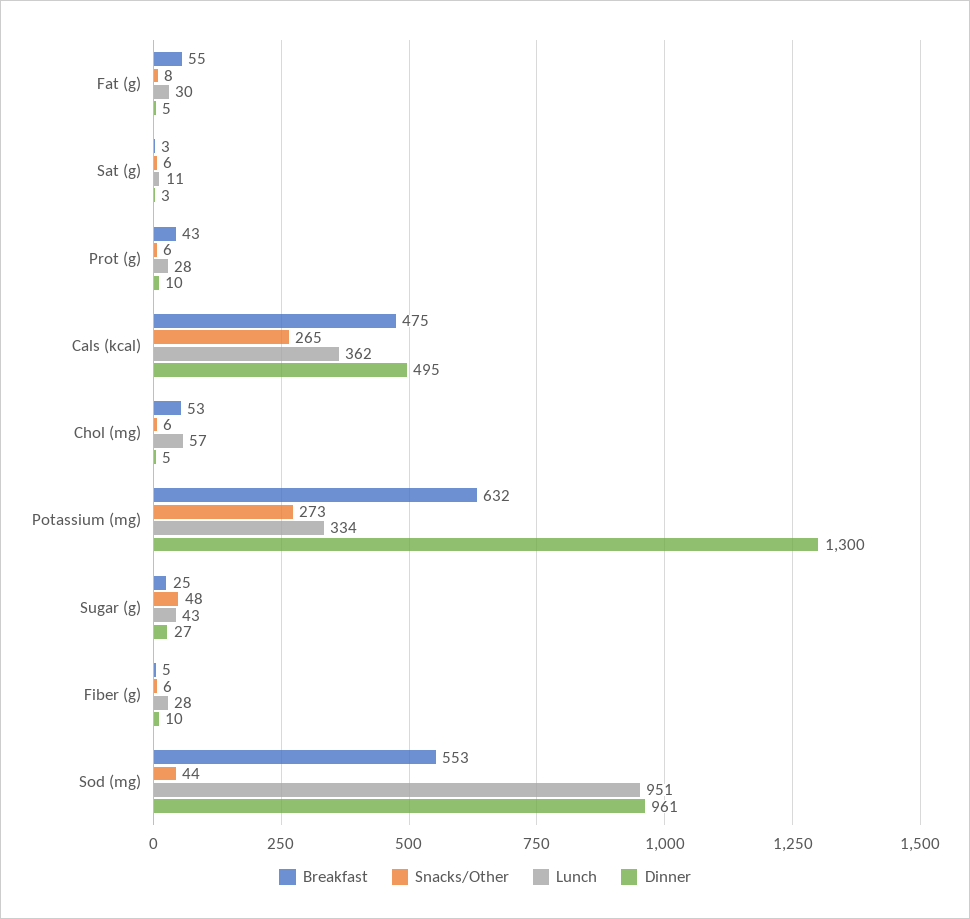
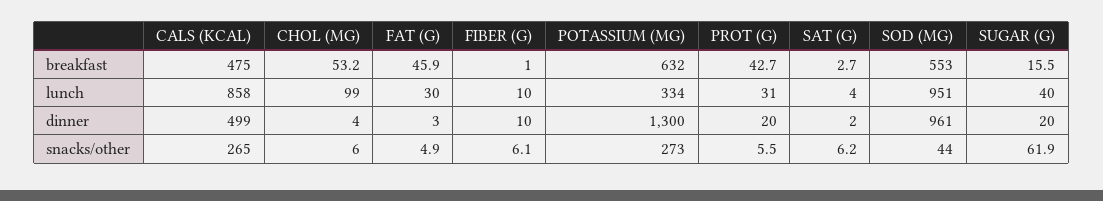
Breakfast, Fat (g): 55 -> 45.9
Snacks/Other, Fat (g): 8 -> 4.9
Dinner, Fat (g): 5 -> 3
Lunch, Sat (g): 11 -> 4
Dinner, Sat (g): 3 -> 2
Lunch, Prot (g): 28 -> 31
Dinner, Prot (g): 10 -> 20
Lunch, Cals (kcal): 362 -> 858
Dinner, Cals (kcal): 495 -> 499
Lunch, Chol (mg): 57 -> 99
Dinner, Chol (mg): 5 -> 4
Breakfast, Sugar (g): 25 -> 15.5
Snacks/Other, Sugar (g): 48 -> 61.9
Lunch, Sugar (g): 43 -> 40
Dinner, Sugar (g): 27 -> 20
Breakfast, Fiber (g): 5 -> 1
Lunch, Fiber (g): 28 -> 10

